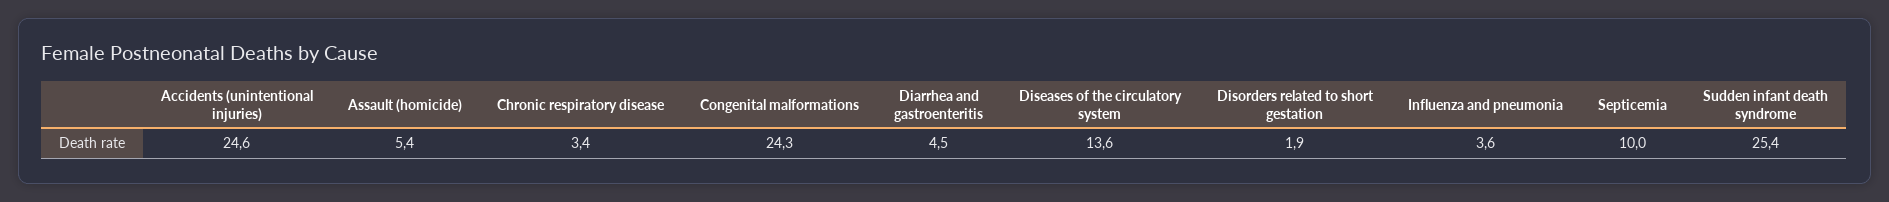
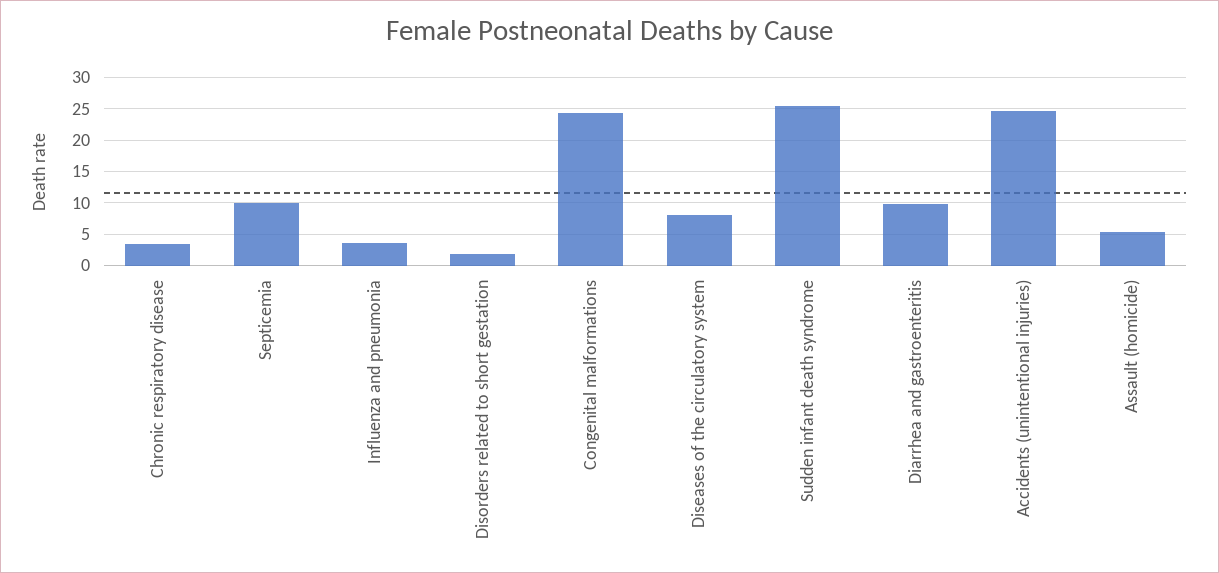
Diarrhea and gastroenteritis: 4.5 -> 10
Diseases of the circulatory system: 13.6 -> 8

